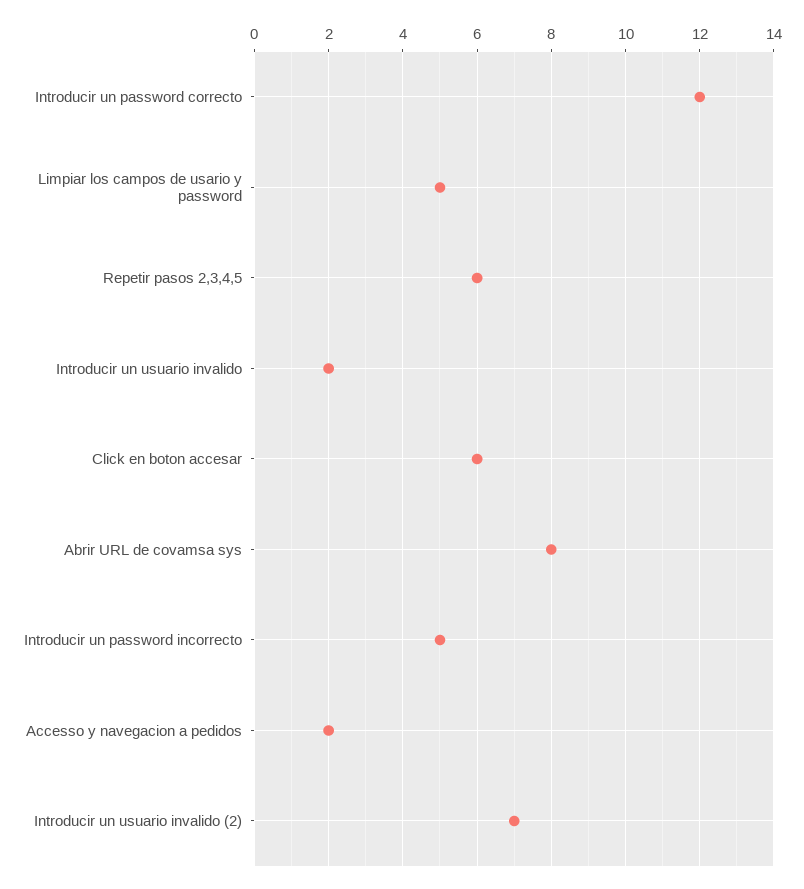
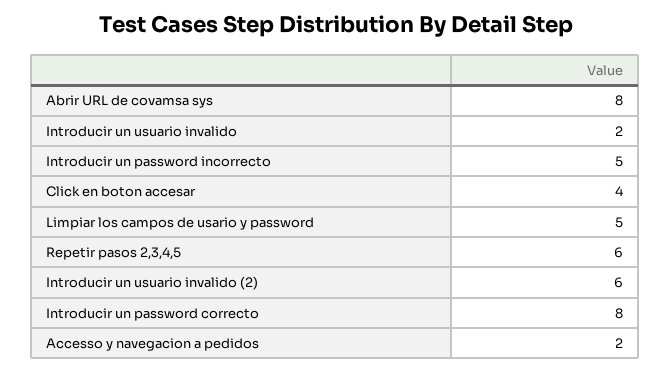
Introducir un password correcto: 12 -> 8
Click en boton accesar: 6 -> 4
Introducir un usuario invalido (2): 7 -> 6

